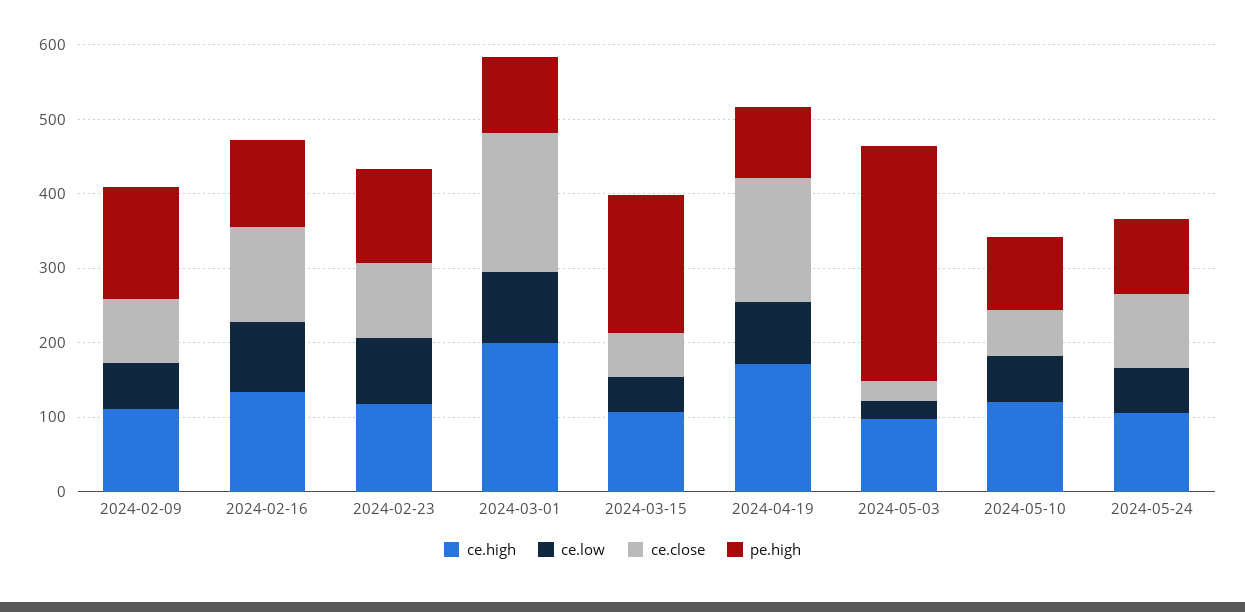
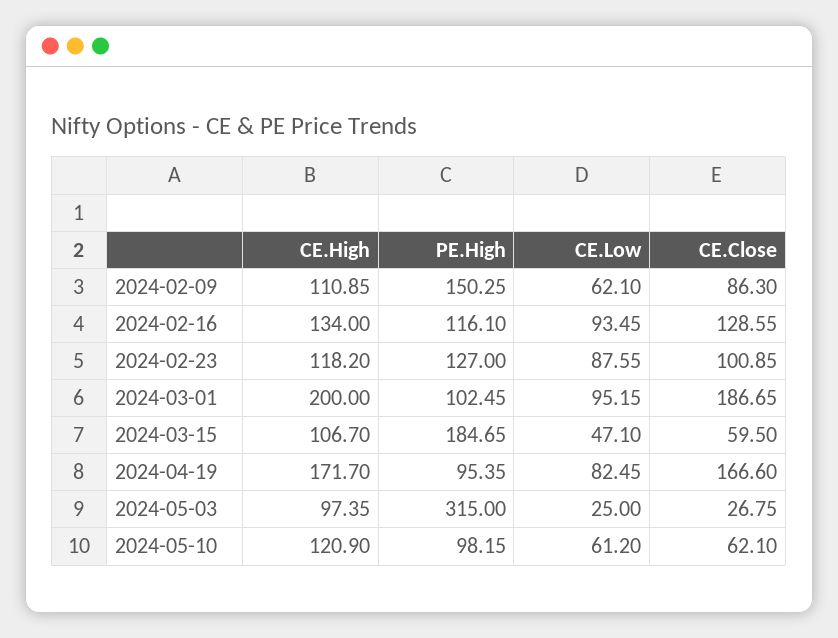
ce.high, 2024-05-24: 100 -> none
ce.low, 2024-05-24: 60 -> none
ce.close, 2024-05-24: 100 -> none
pe.high, 2024-05-24: 100 -> none

